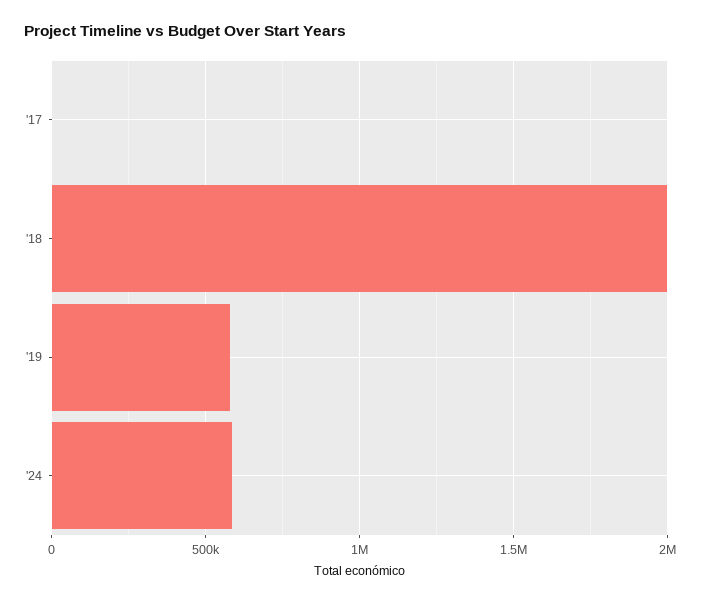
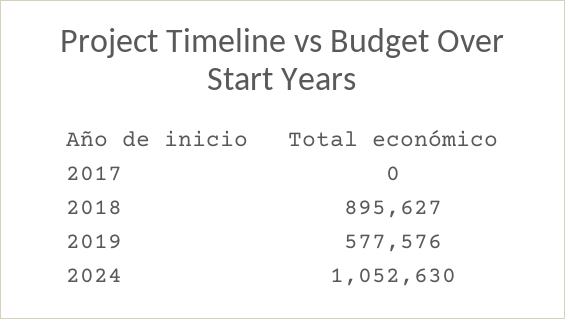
'18: 2000000 -> 895627
'24: 600000 -> 1052630

